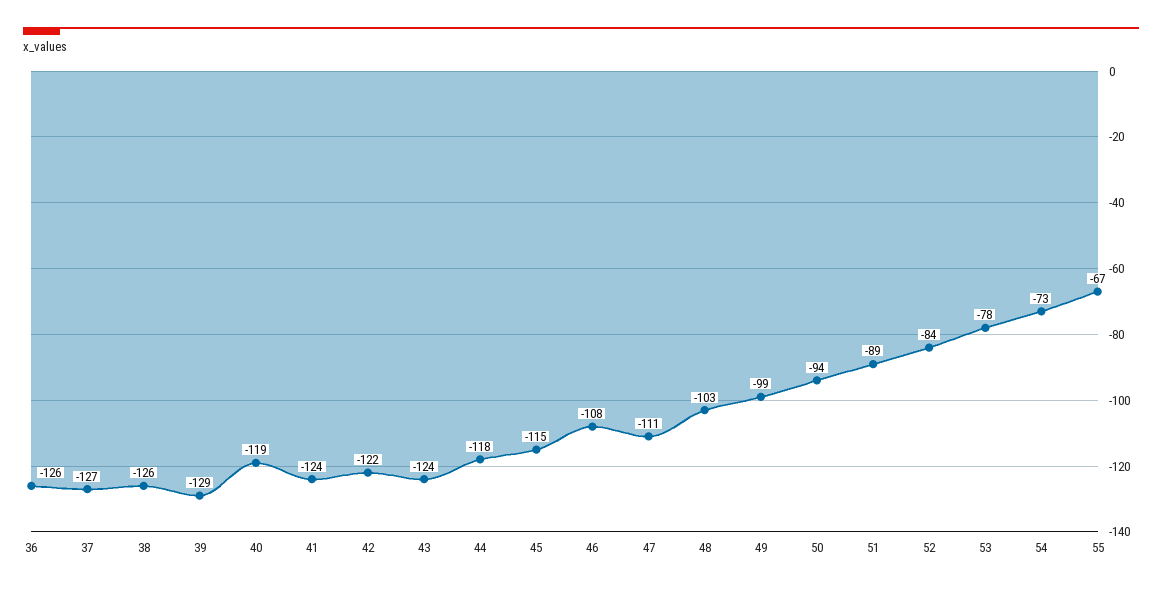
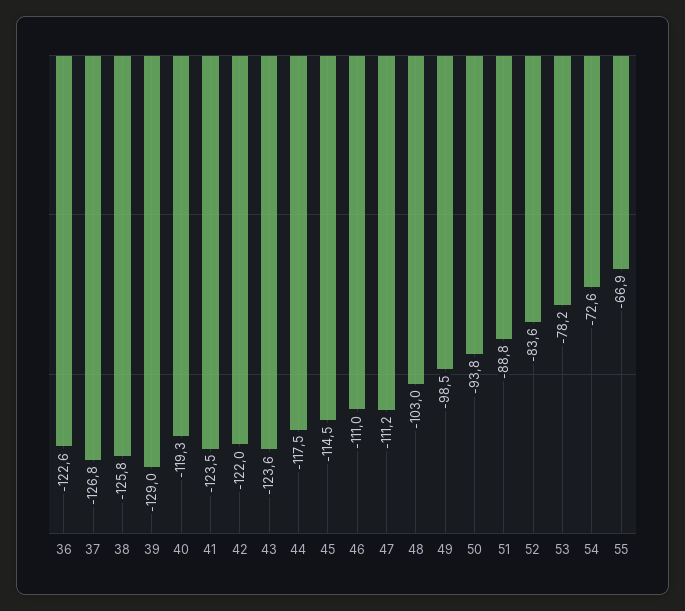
36: -126 -> -122.6
46: -108 -> -111

